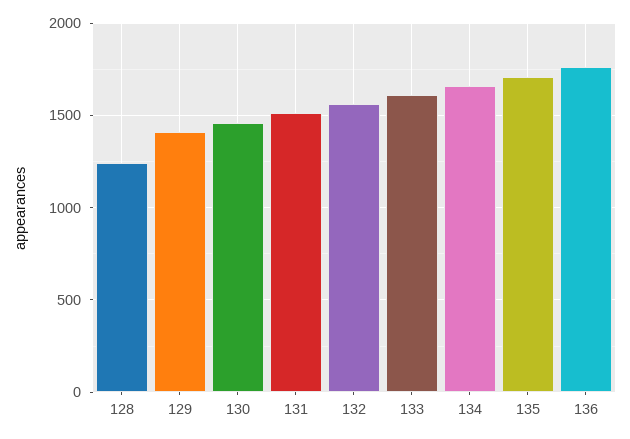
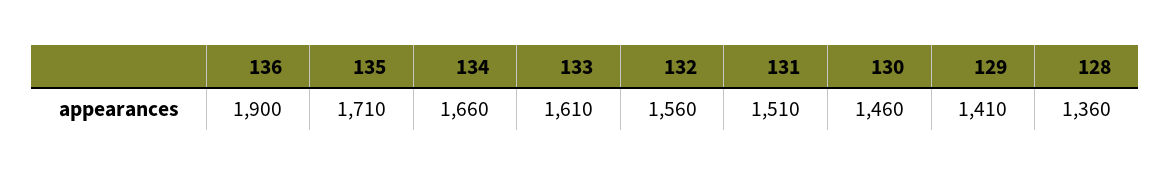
128: 1250 -> 1360
136: 1750 -> 1900

